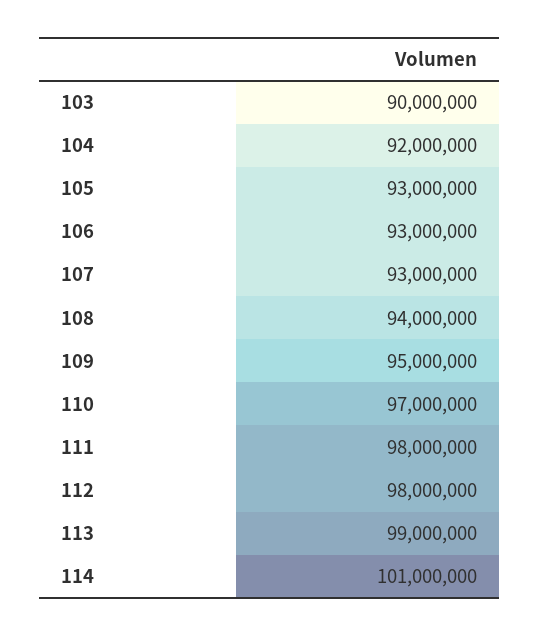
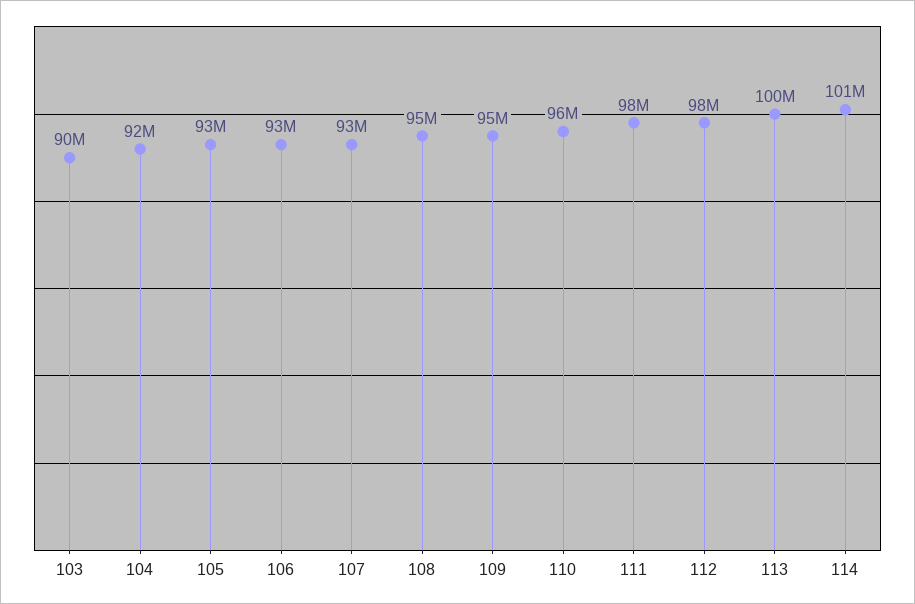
108: 94000000 -> 95000000
110: 97000000 -> 96000000
113: 99000000 -> 100000000

